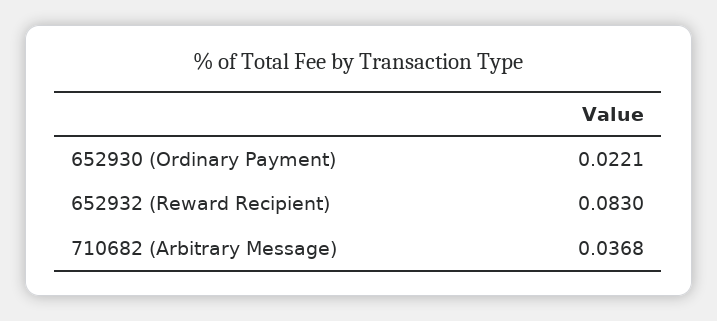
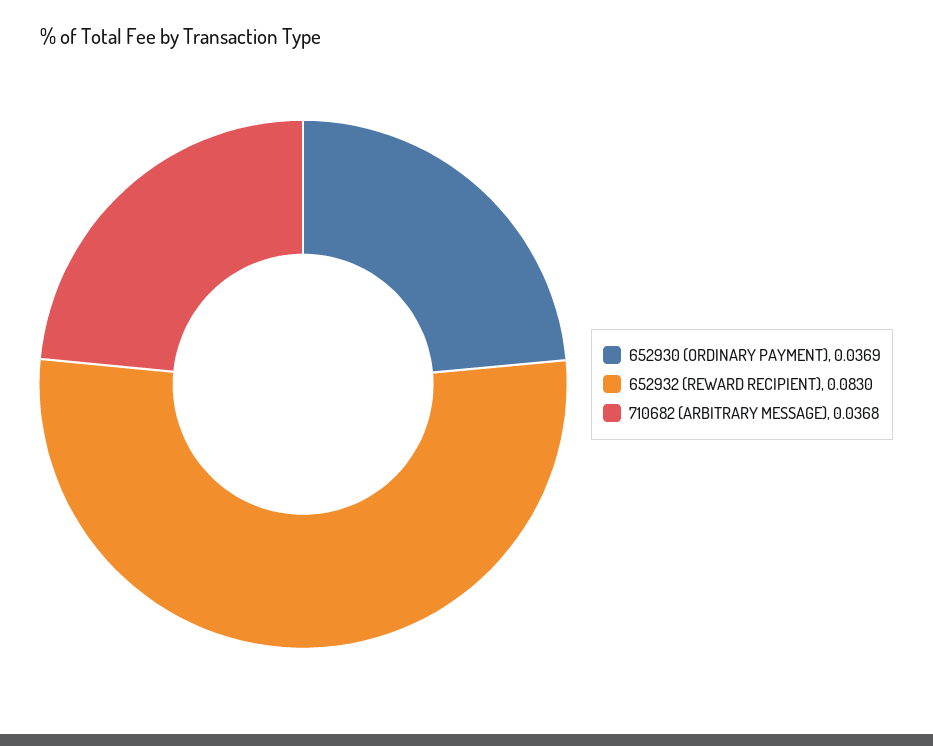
652930 (Ordinary Payment): 0.0221 -> 0.0369

